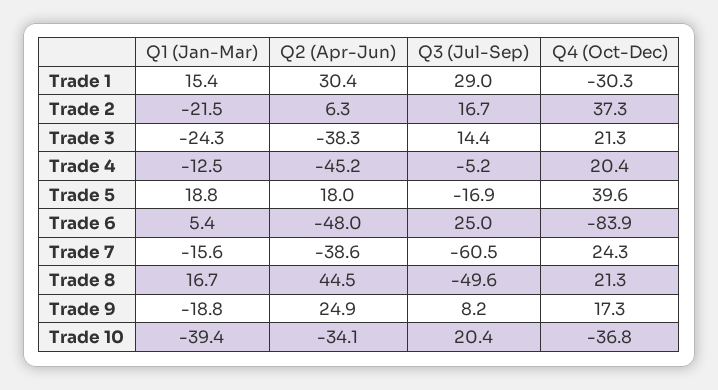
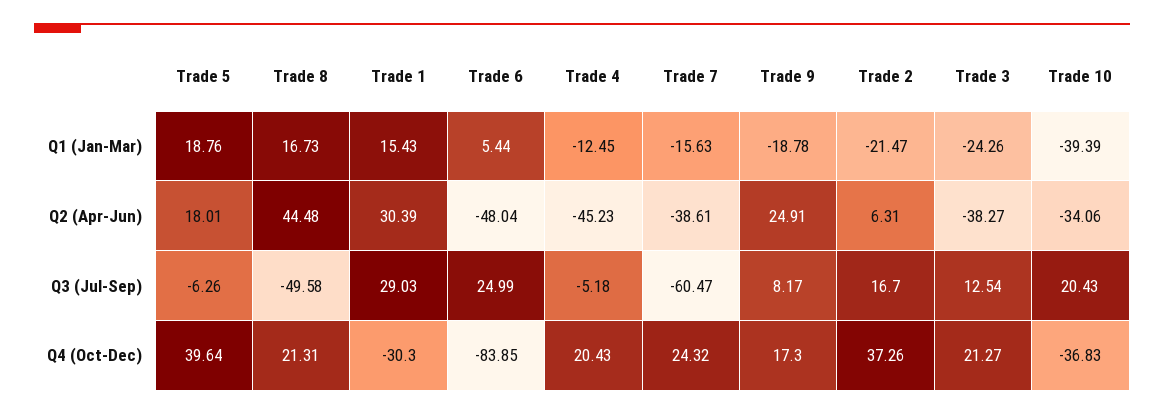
Q3 (Jul-Sep), Trade 3: 14.4 -> 12.54
Q3 (Jul-Sep), Trade 5: -16.9 -> -6.26

